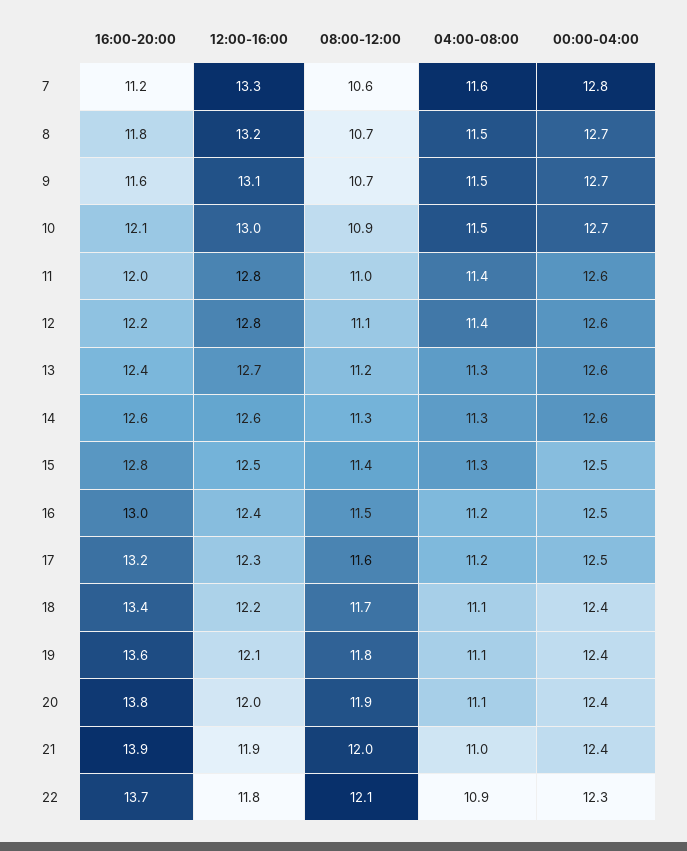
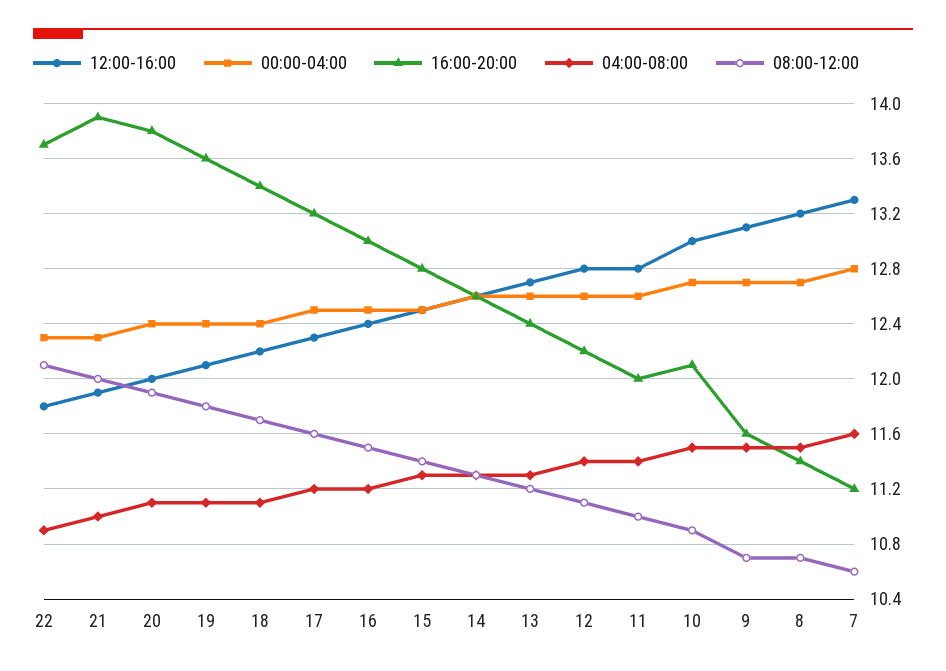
16:00-20:00, 8: 11.8 -> 11.4
00:00-04:00, 21: 12.4 -> 12.3

